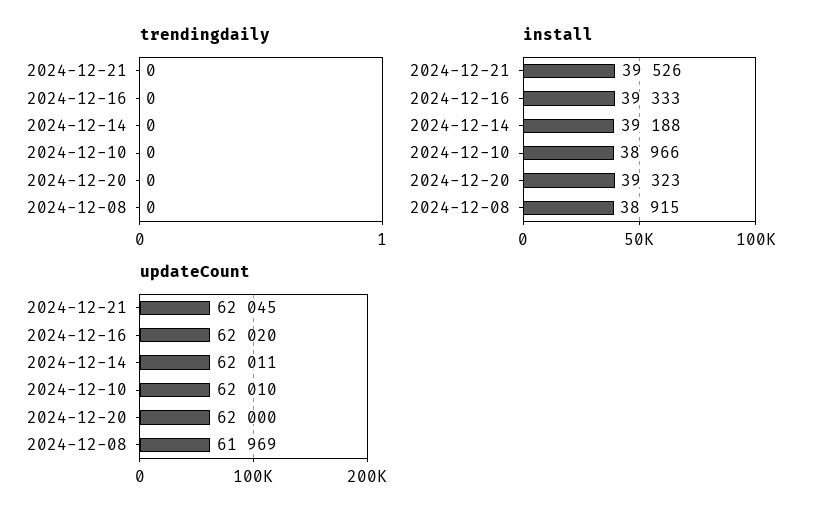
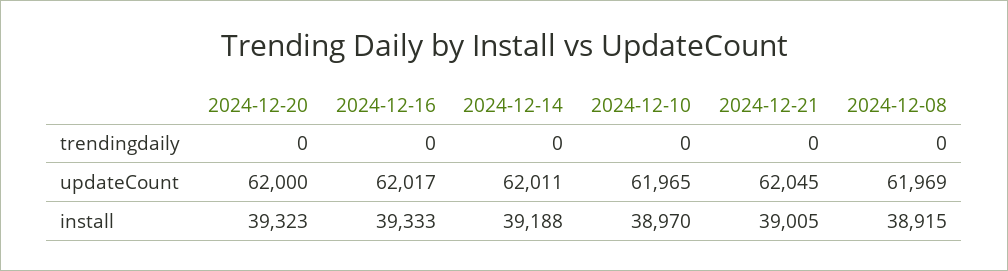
install, 2024-12-21: 39526 -> 39005
install, 2024-12-10: 38966 -> 38970
updateCount, 2024-12-16: 62020 -> 62017
updateCount, 2024-12-10: 62010 -> 61965

